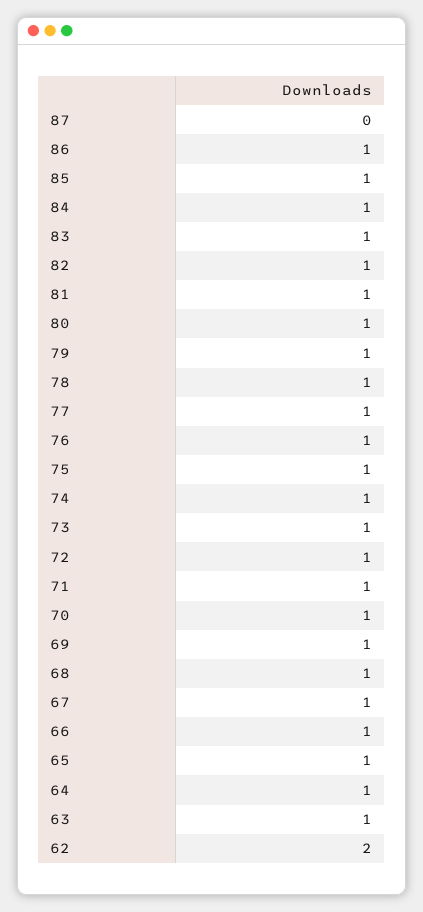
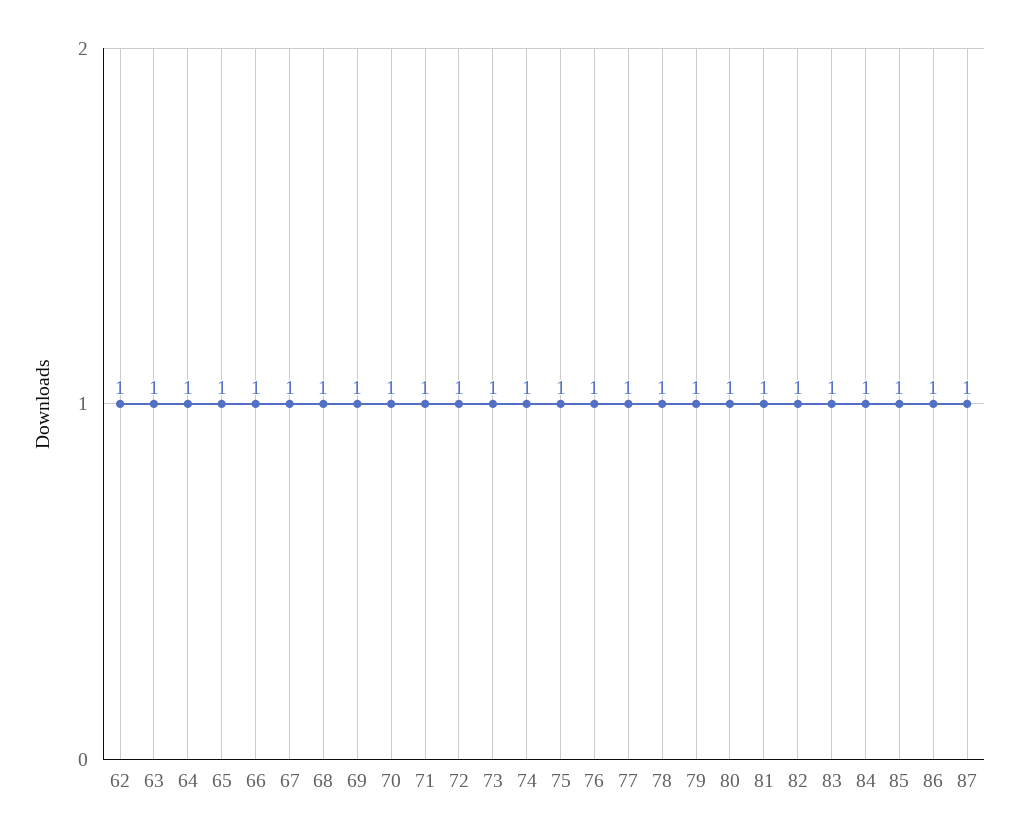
87: 0 -> 1
62: 2 -> 1

